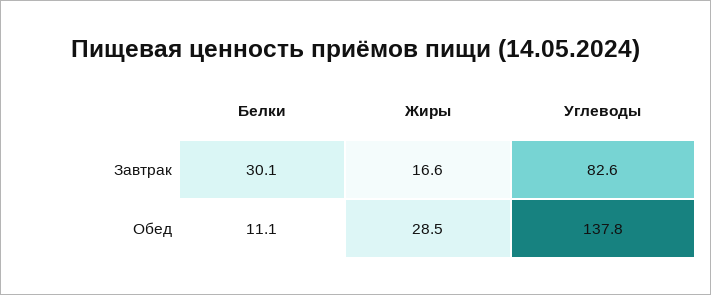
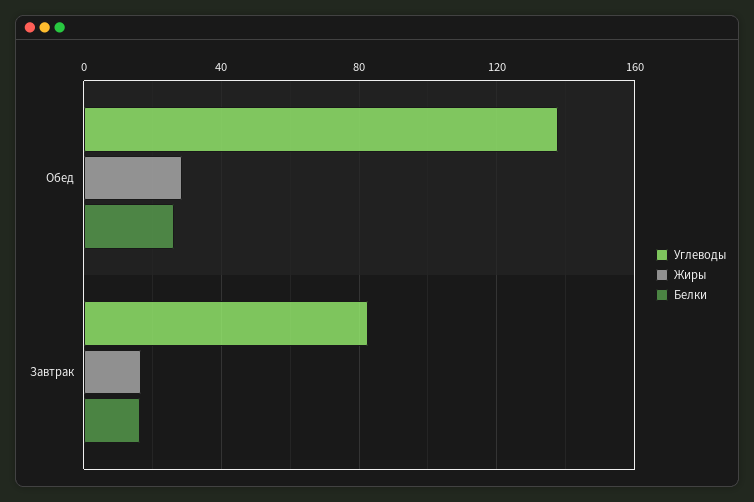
Белки, Завтрак: 30.1 -> 15
Белки, Обед: 11.1 -> 25

